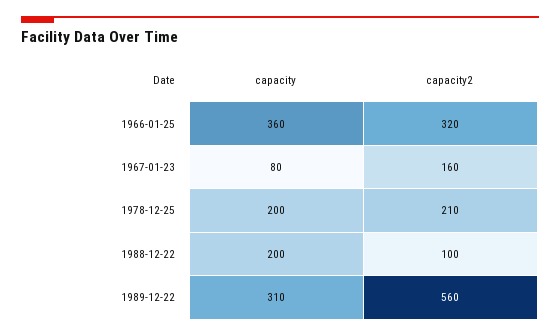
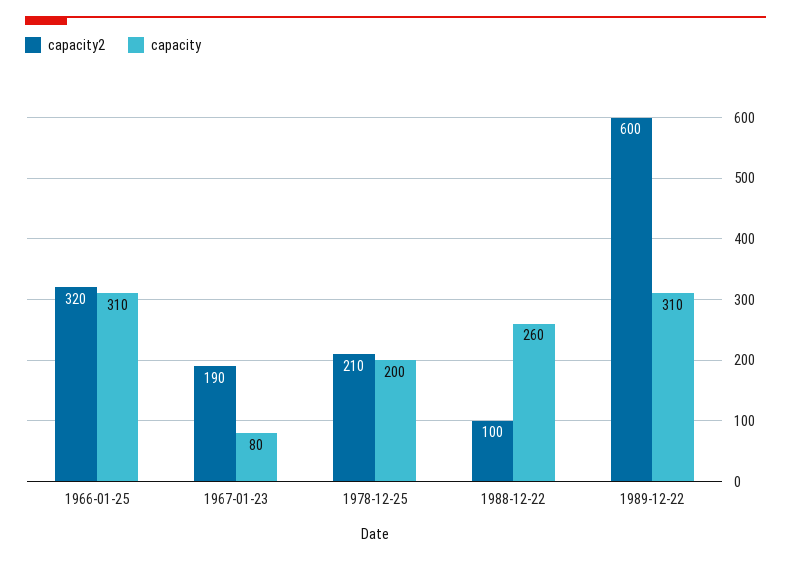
capacity, 1966-01-25: 360 -> 310
capacity2, 1967-01-23: 160 -> 190
capacity, 1988-12-22: 200 -> 260
capacity2, 1989-12-22: 560 -> 600

